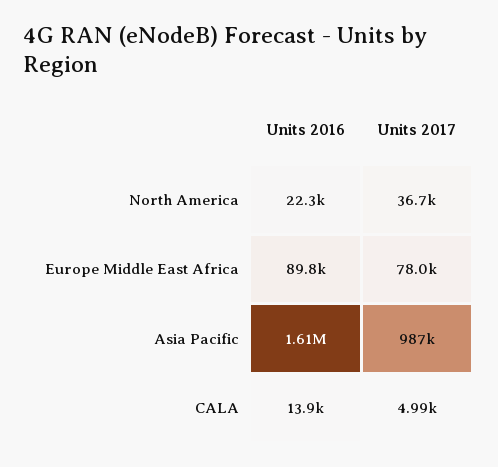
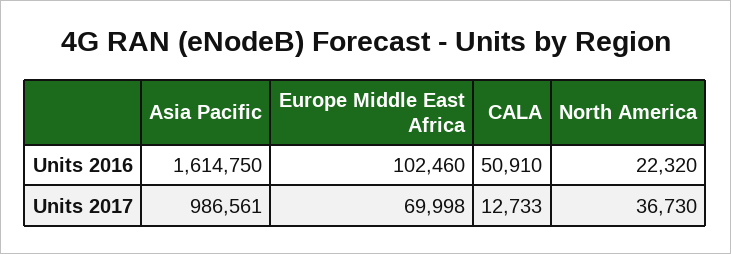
Units 2016, Europe Middle East Africa: 89800 -> 102460
Units 2017, Europe Middle East Africa: 78000 -> 69998
Units 2016, CALA: 13900 -> 50910
Units 2017, CALA: 4990 -> 12733

